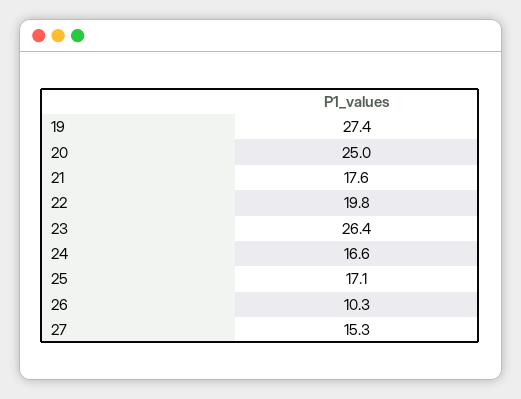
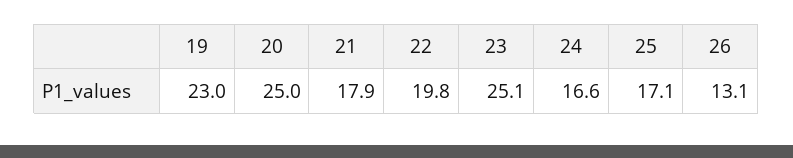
19: 27.4 -> 23
21: 17.6 -> 17.9
23: 26.4 -> 25.1
26: 10.3 -> 13.1
27: 15.3 -> none

